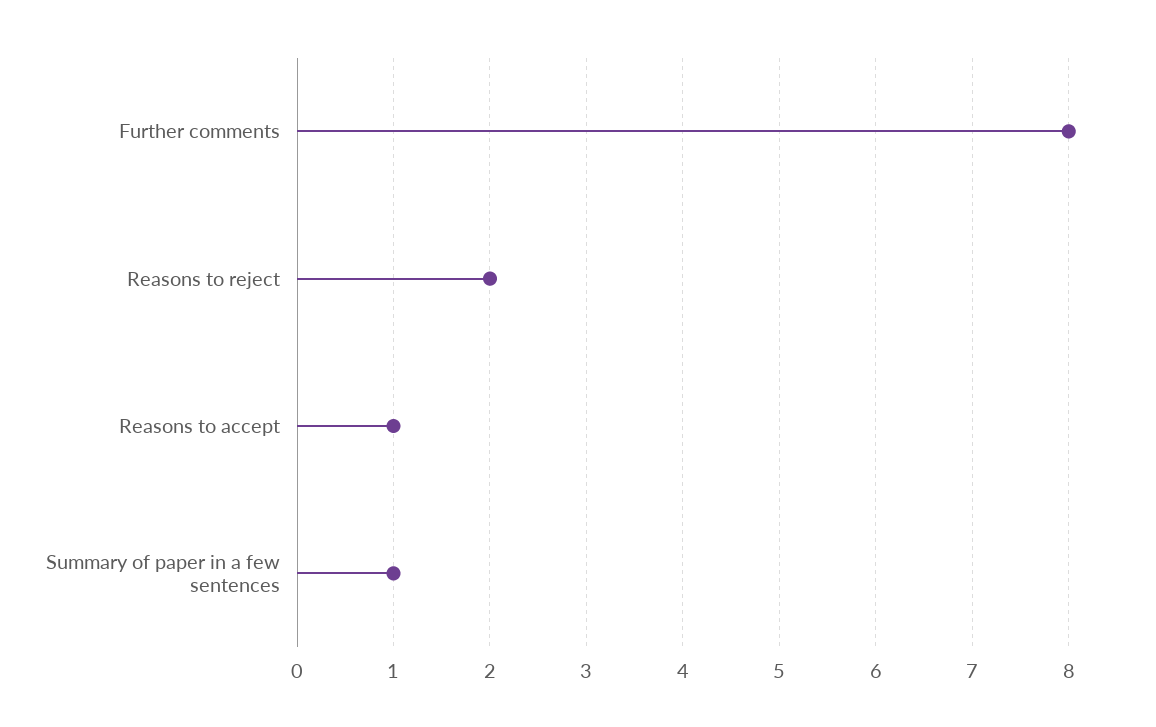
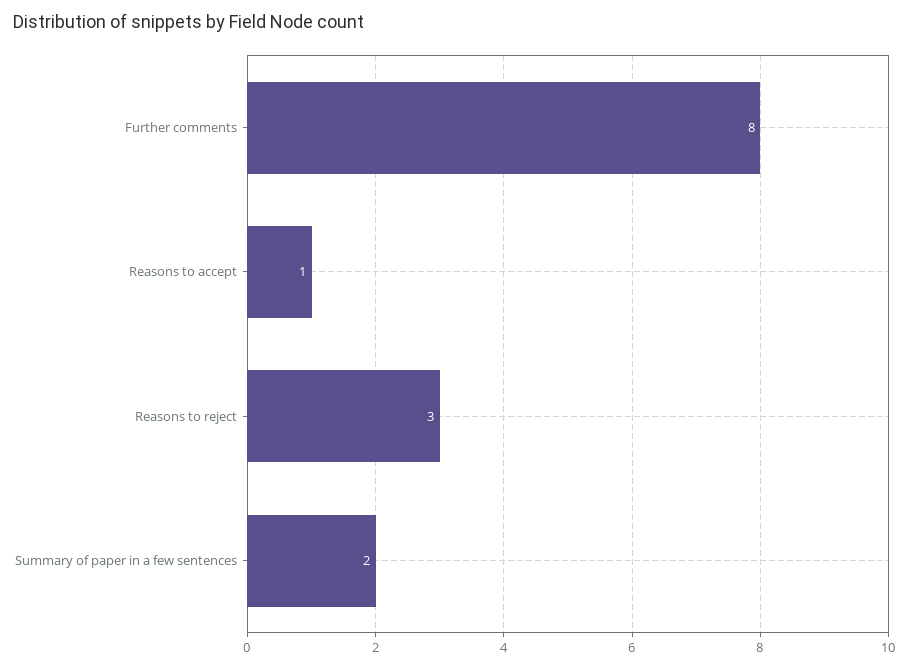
Reasons to reject: 2 -> 3
Summary of paper in a few sentences: 1 -> 2

